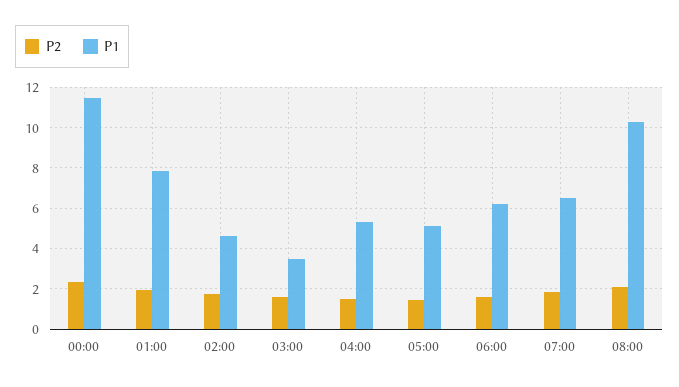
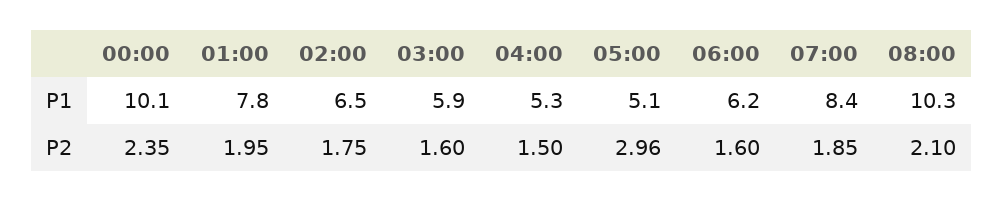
P1, 00:00: 11.5 -> 10.1
P1, 02:00: 4.5 -> 6.5
P1, 03:00: 3.5 -> 5.9
P2, 05:00: 1.5 -> 2.96
P1, 07:00: 6.5 -> 8.4

